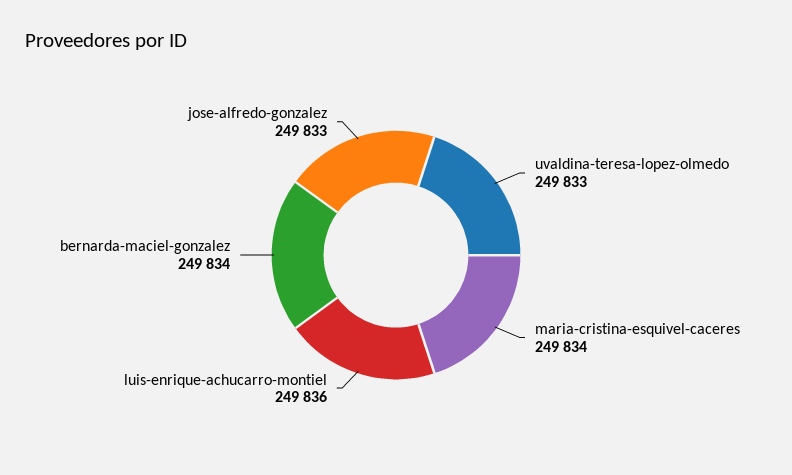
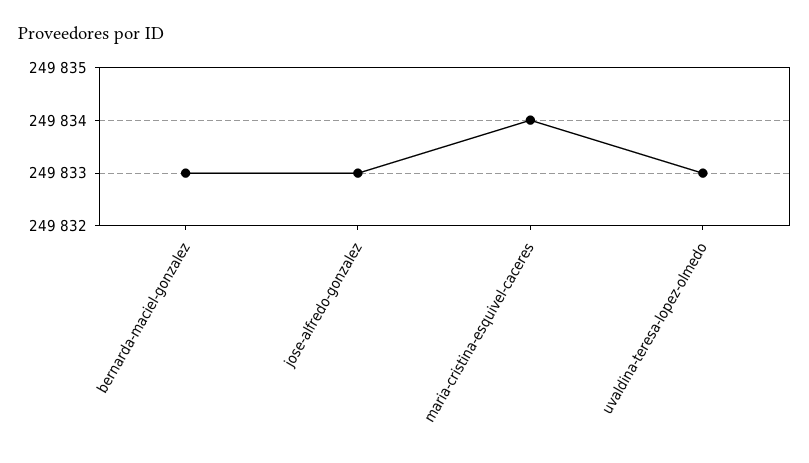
luis-enrique-achucarro-montiel: 249836 -> none
bernarda-maciel-gonzalez: 249834 -> 249833

